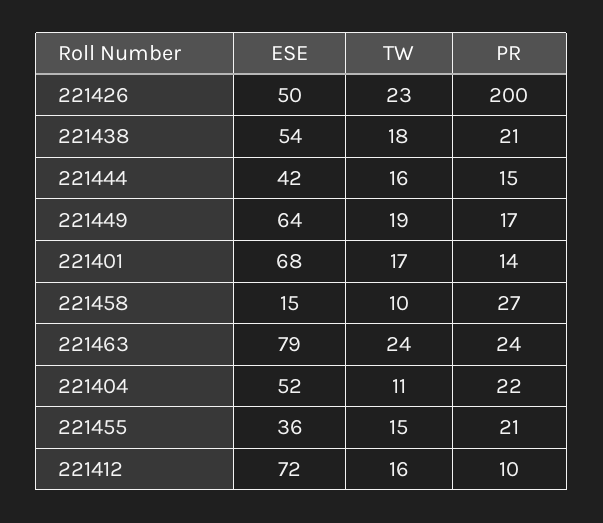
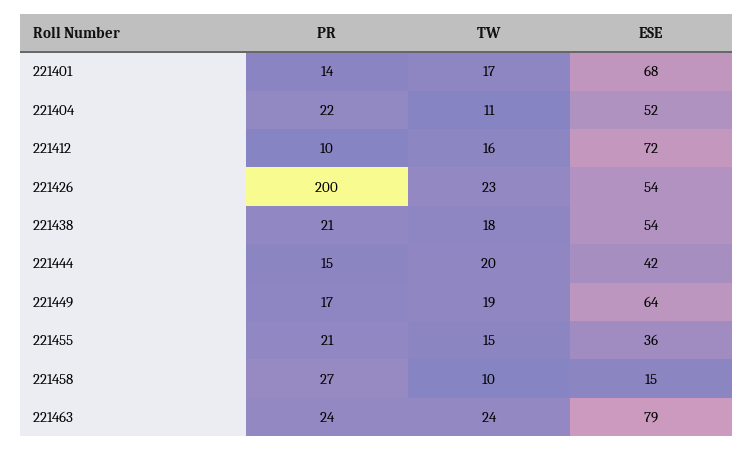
ESE, 221426: 50 -> 54
TW, 221444: 16 -> 20

